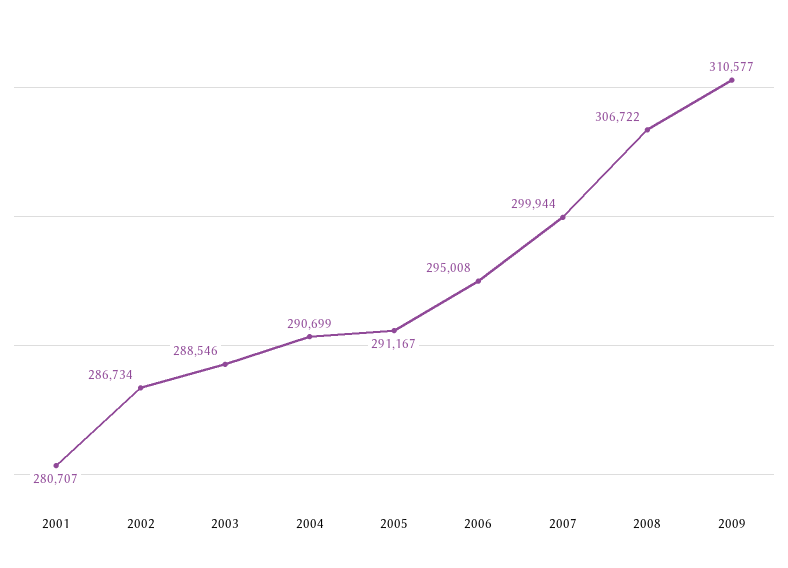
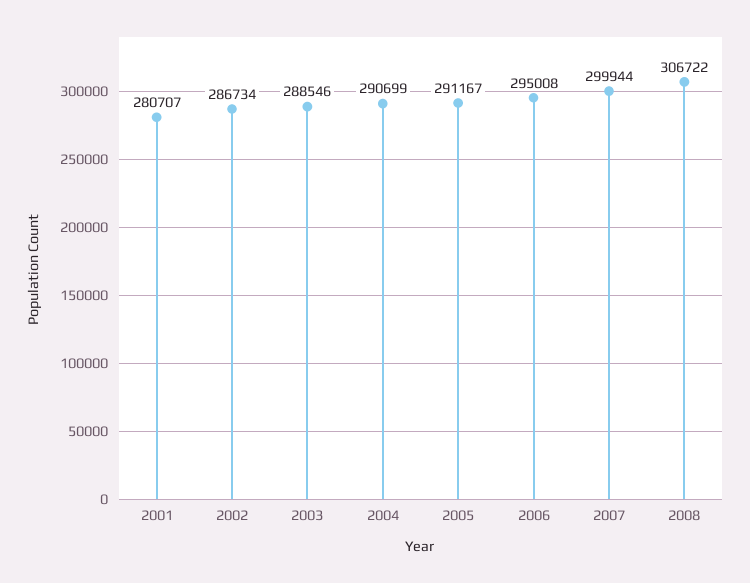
2009: 310577 -> none

